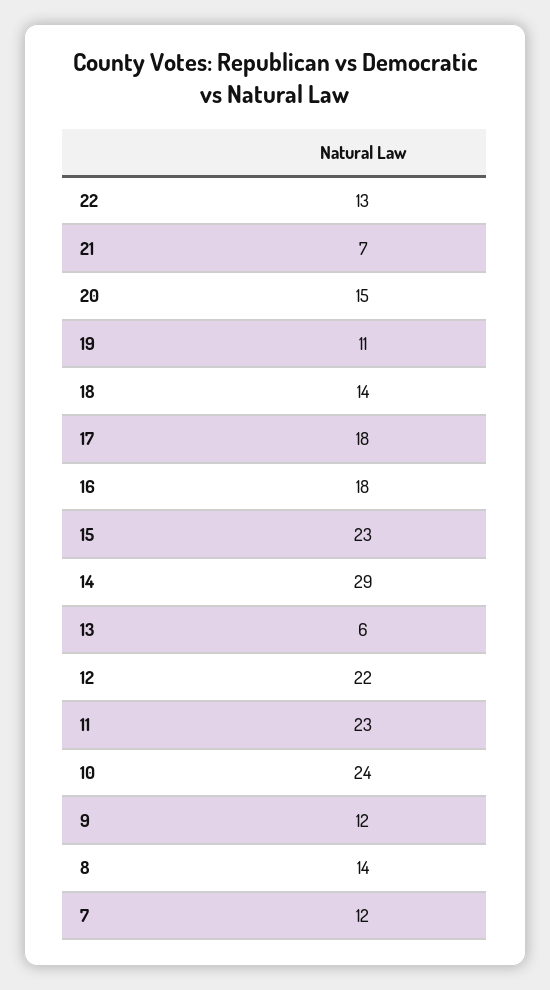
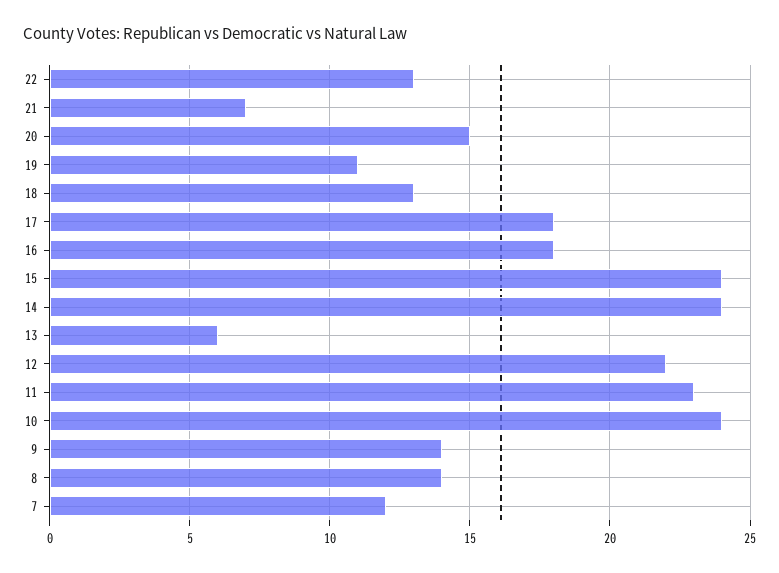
18: 14 -> 13
15: 23 -> 24
14: 29 -> 24
9: 12 -> 14

